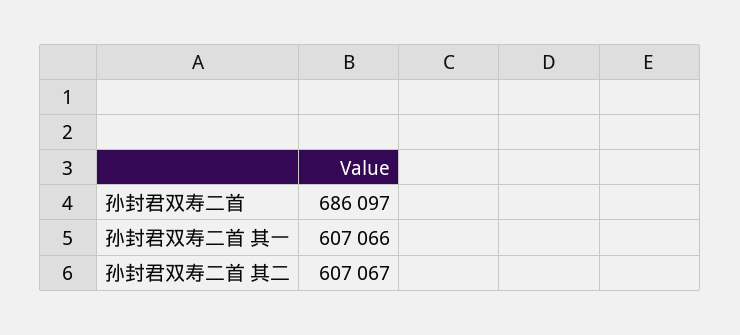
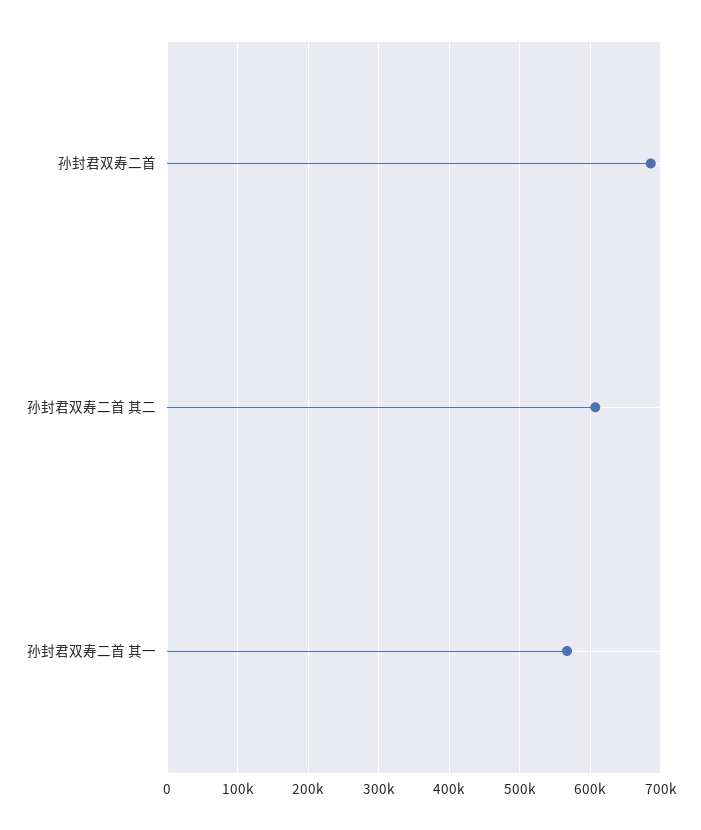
孙封君双寿二首 其一: 607066 -> 570000

